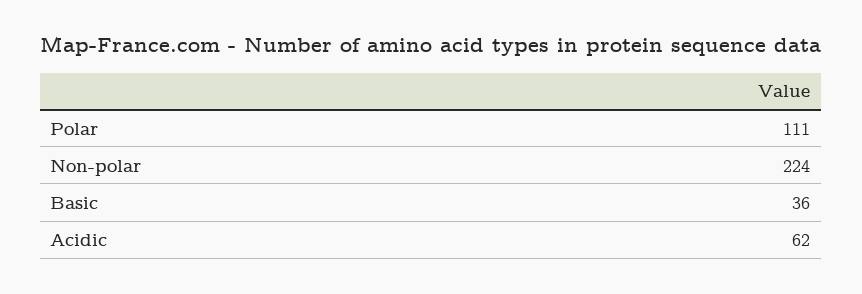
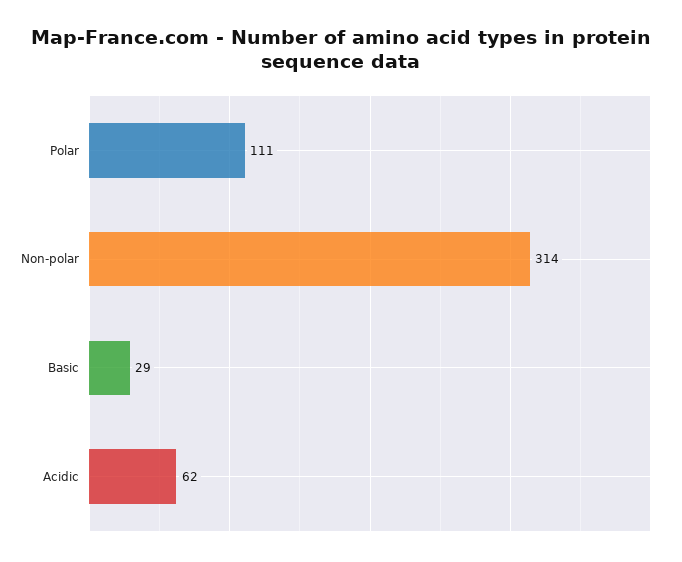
Non-polar: 224 -> 314
Basic: 36 -> 29

